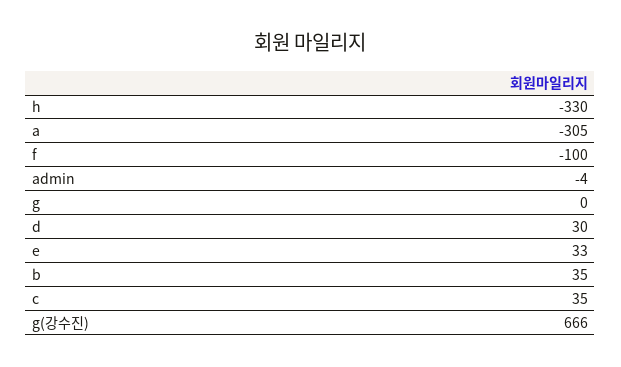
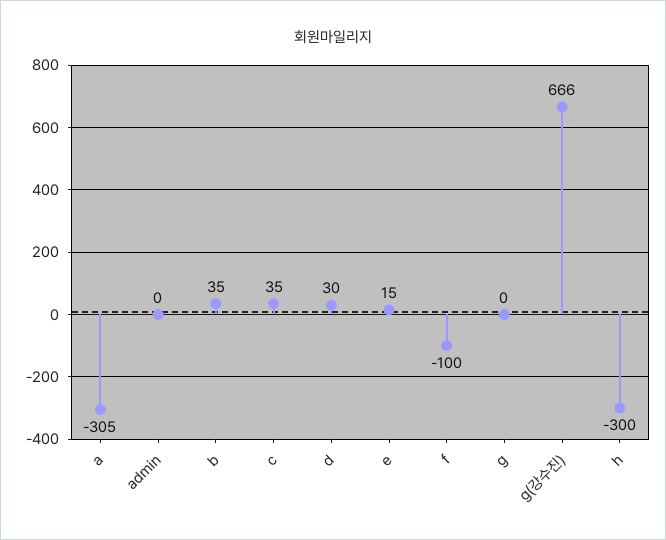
h: -330 -> -300
admin: -4 -> 0
e: 33 -> 15

